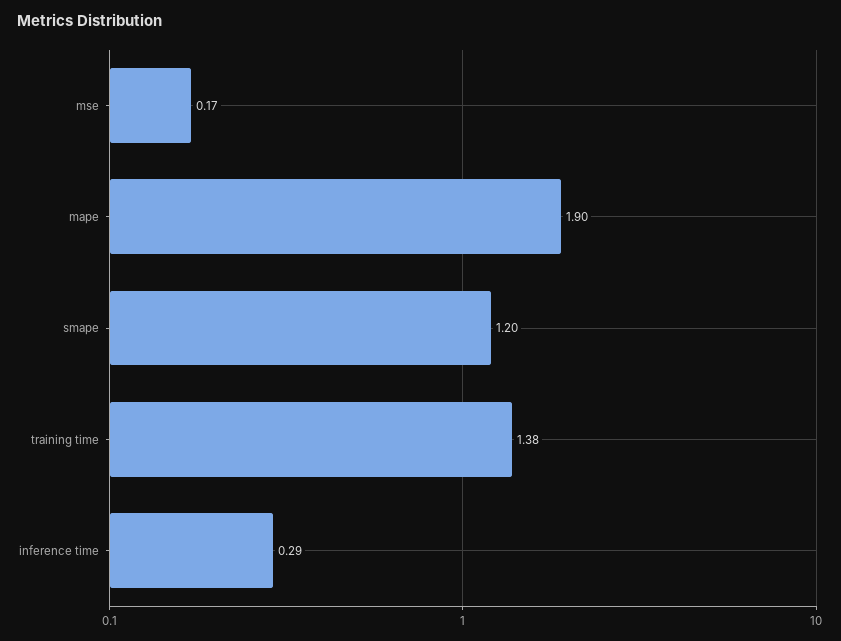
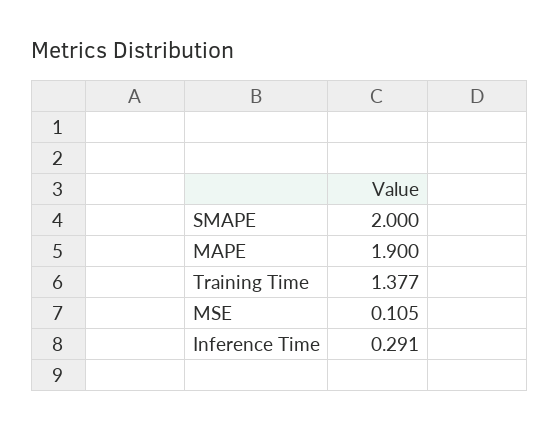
mse: 0.17 -> 0.105
smape: 1.2 -> 2

